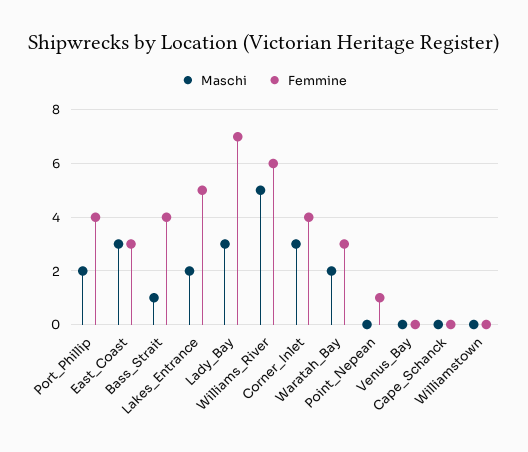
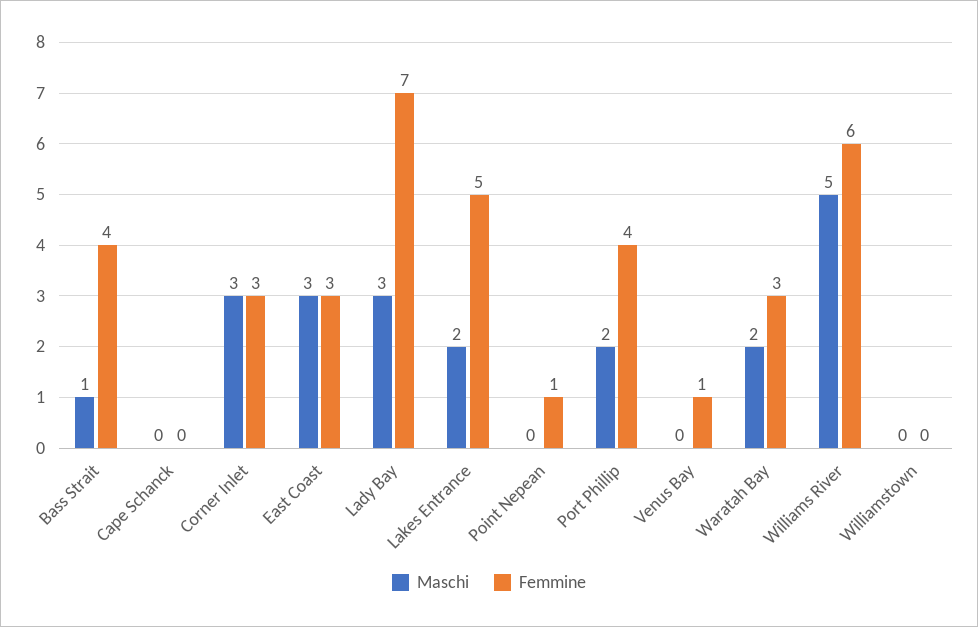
Femmine, Corner_Inlet: 4 -> 3
Femmine, Venus_Bay: 0 -> 1

